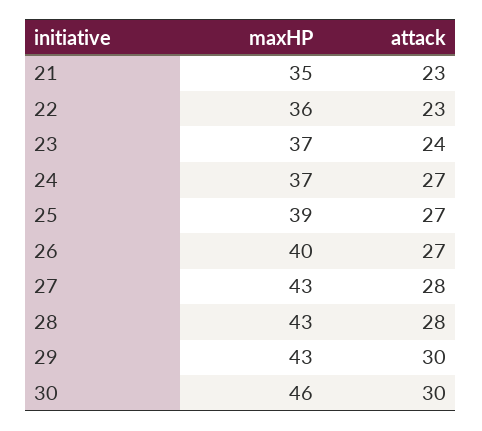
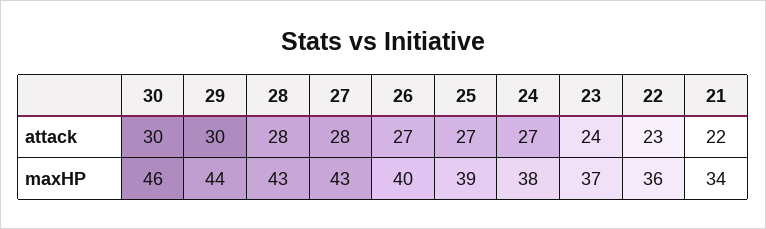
maxHP, 21: 35 -> 34
attack, 21: 23 -> 22
maxHP, 24: 37 -> 38
maxHP, 29: 43 -> 44

